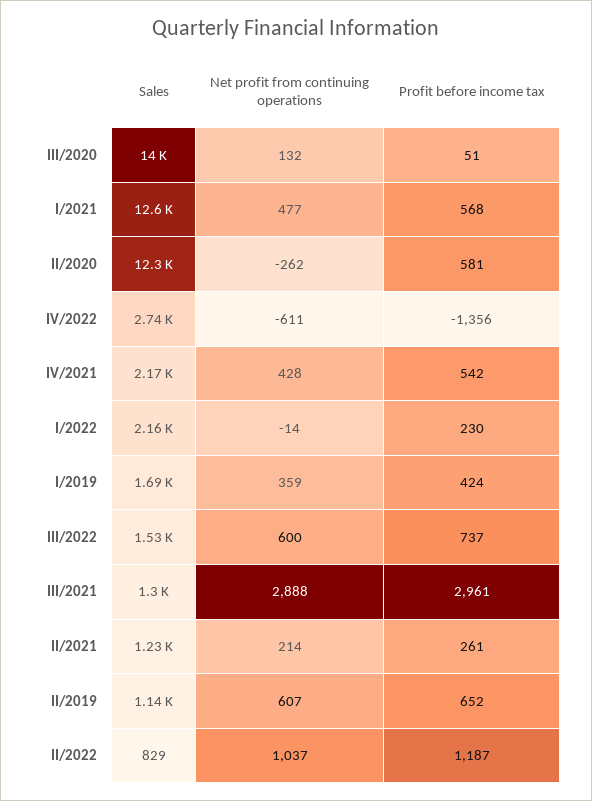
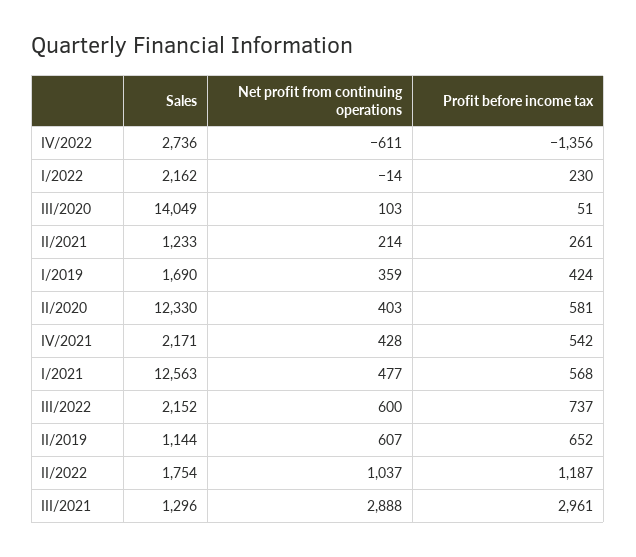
Net profit from continuing operations, III/2020: 132 -> 103
Net profit from continuing operations, II/2020: -262 -> 403
Sales, III/2022: 1530 -> 2152
Sales, II/2022: 829 -> 1754

